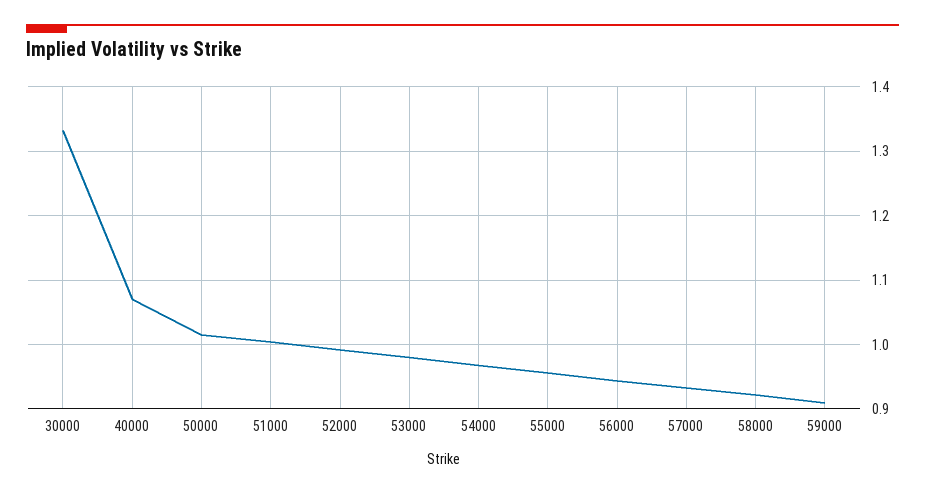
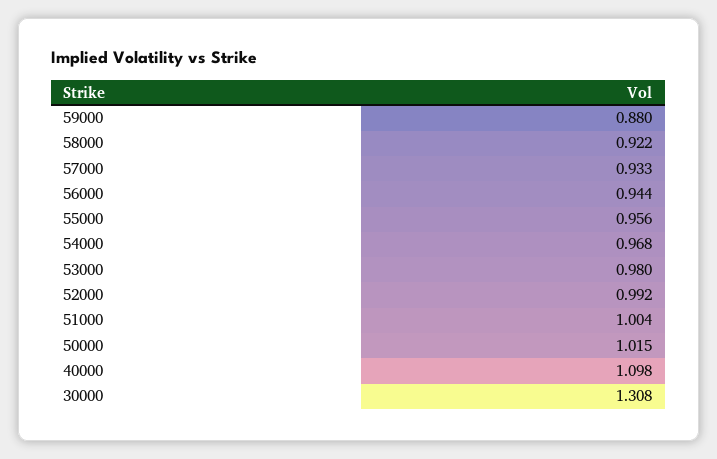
30000: 1.33 -> 1.308
40000: 1.07 -> 1.098
59000: 0.91 -> 0.88

